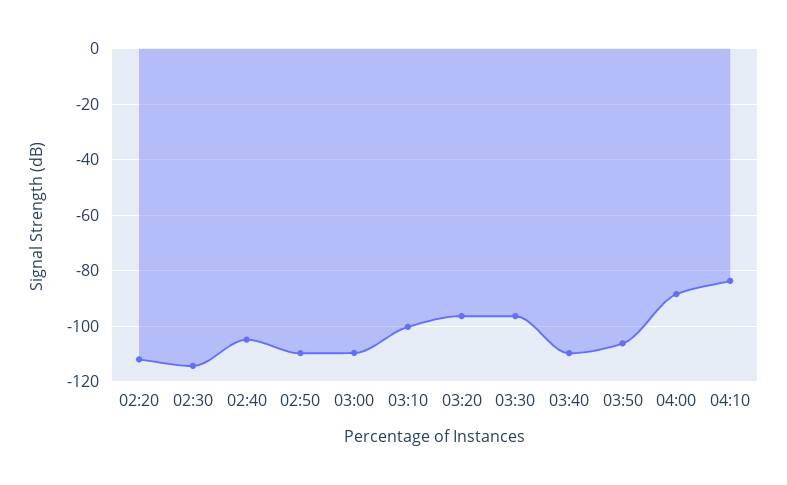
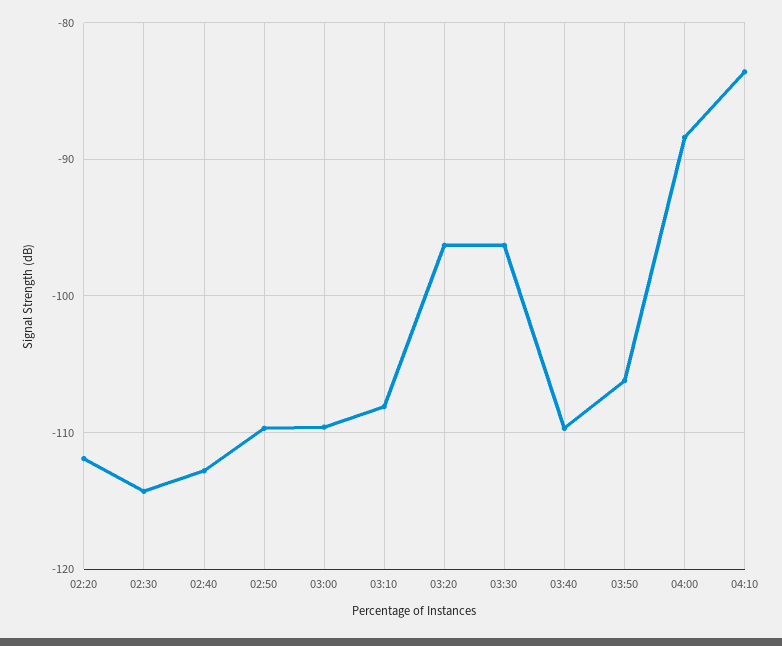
02:40: -105 -> -113
03:10: -100 -> -108

